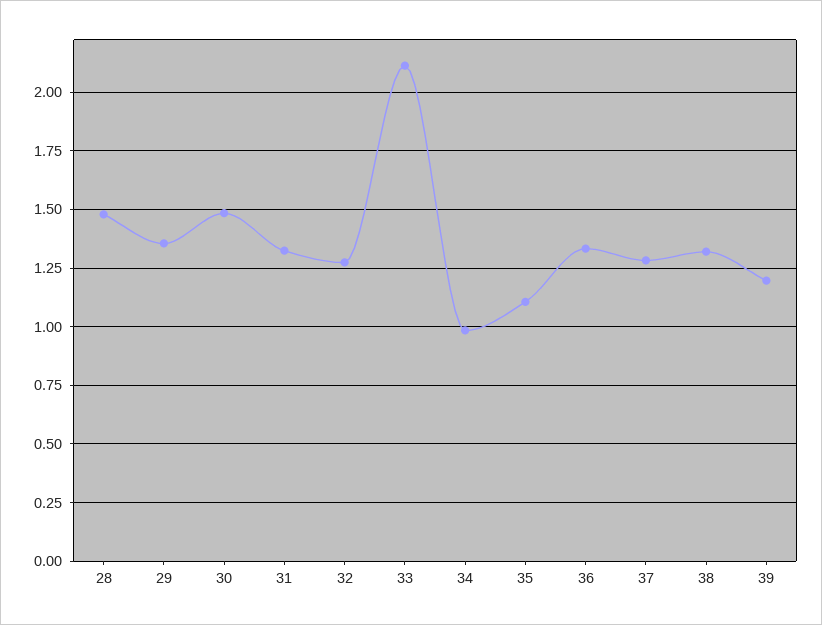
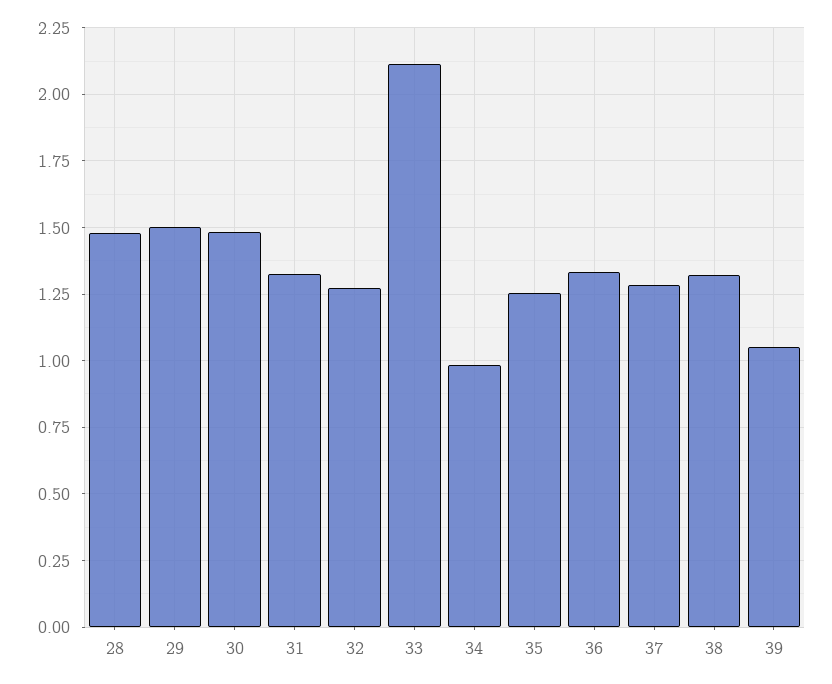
29: 1.35 -> 1.5
35: 1.1 -> 1.25
39: 1.2 -> 1.05

